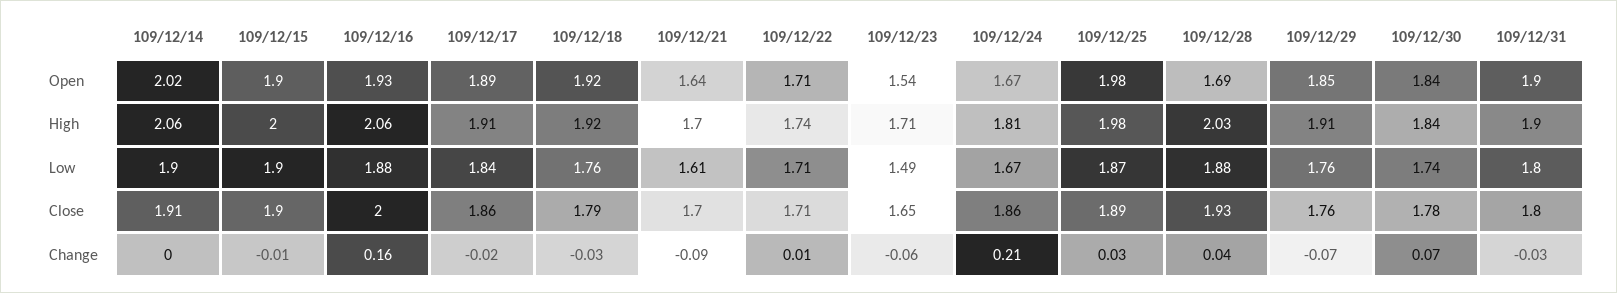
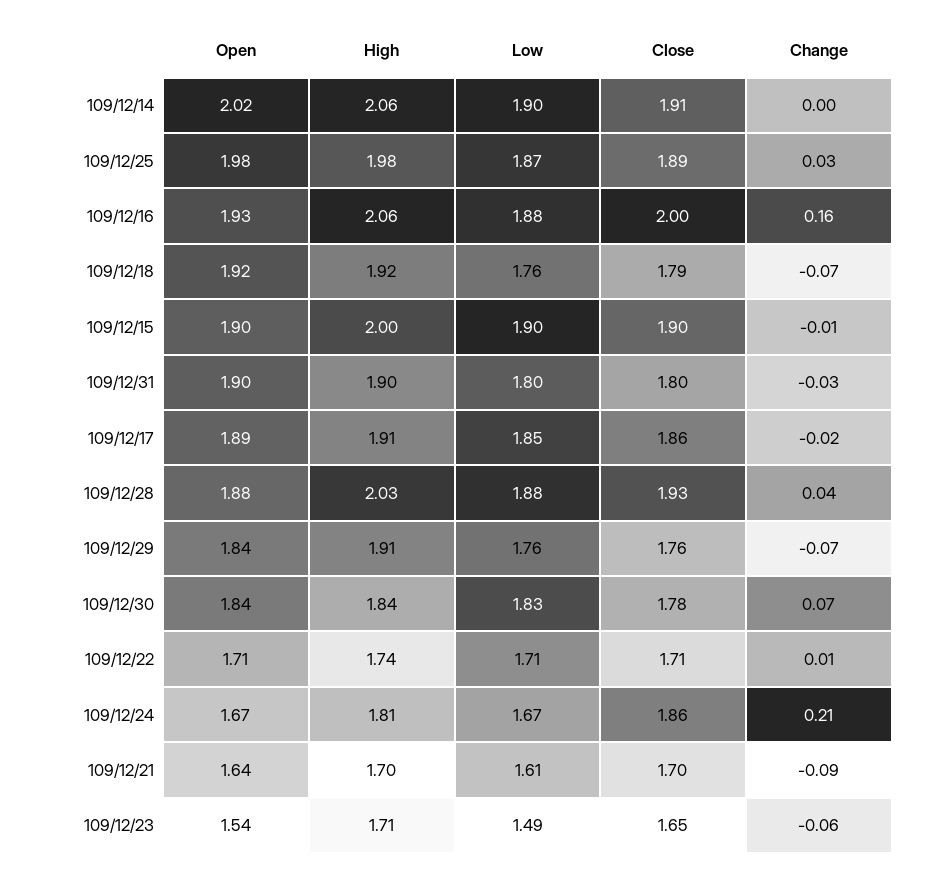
109/12/28, Open: 1.69 -> 1.88
109/12/29, Open: 1.85 -> 1.84
109/12/17, Low: 1.84 -> 1.85
109/12/30, Low: 1.74 -> 1.83
109/12/18, Change: -0.03 -> -0.07

